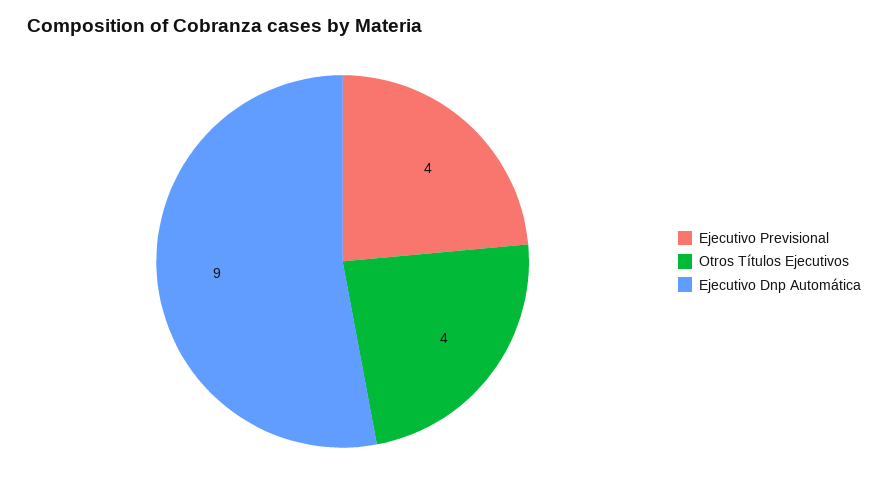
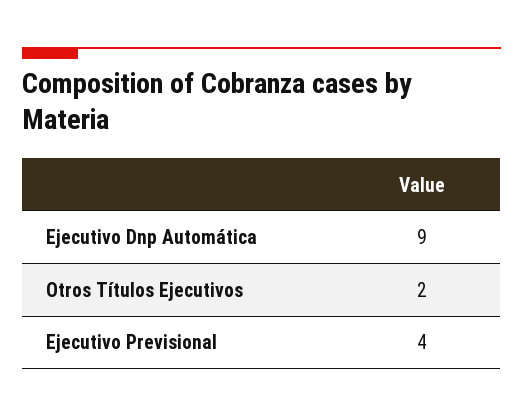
Otros Títulos Ejecutivos: 4 -> 2

